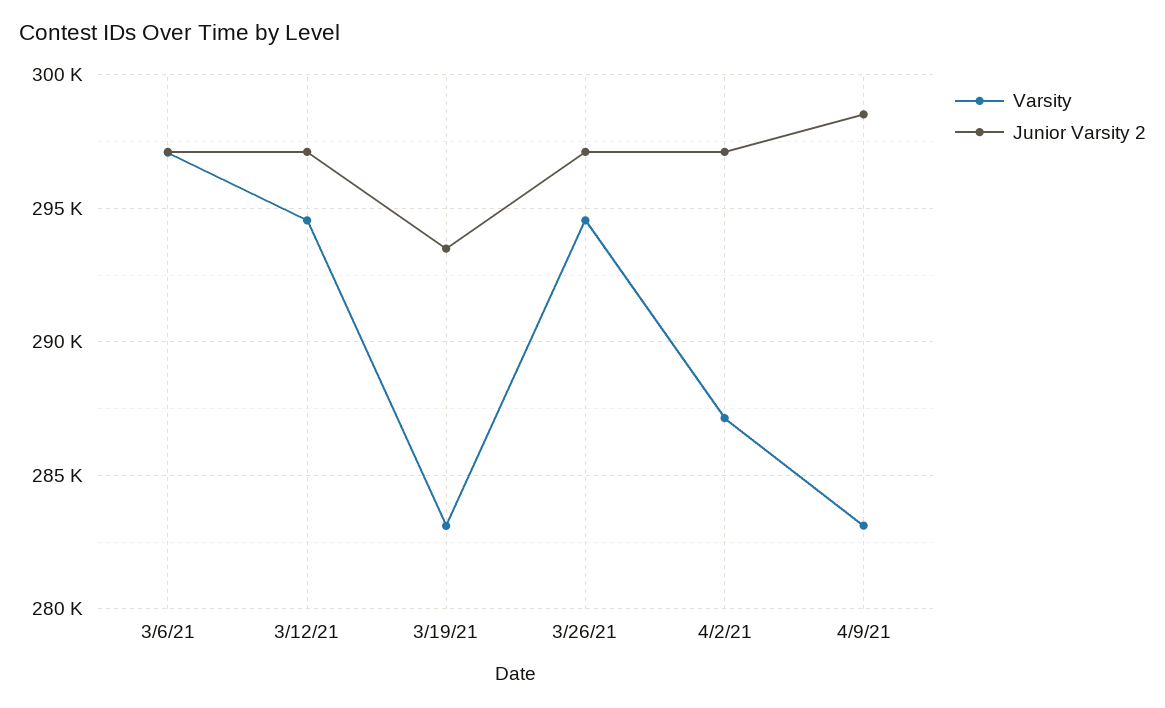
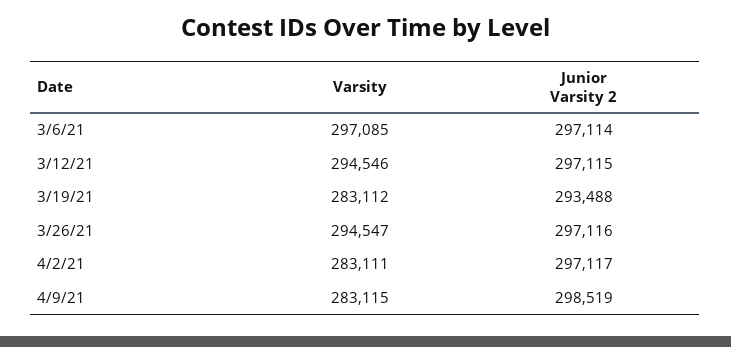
Varsity, 4/2/21: 287000 -> 283111

